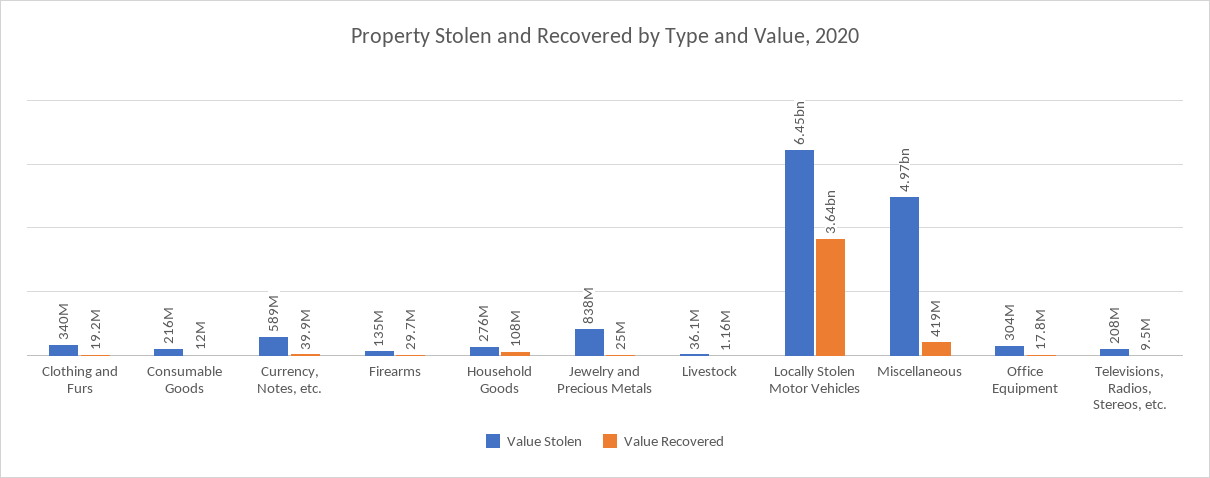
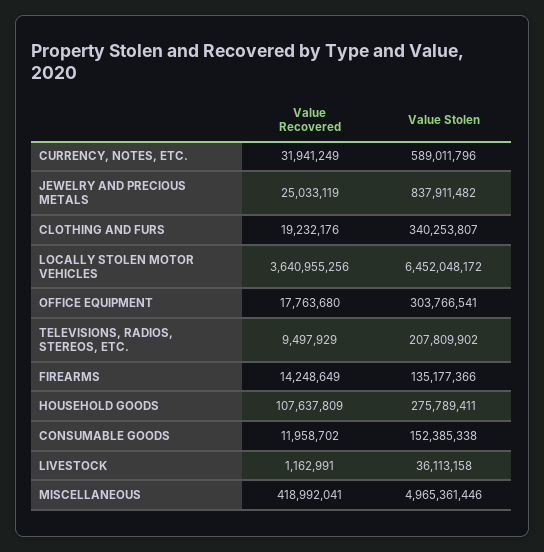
Value Stolen, Consumable Goods: 216000000 -> 152385338
Value Recovered, Currency, Notes, etc.: 39900000 -> 31941249
Value Recovered, Firearms: 29700000 -> 14248649

